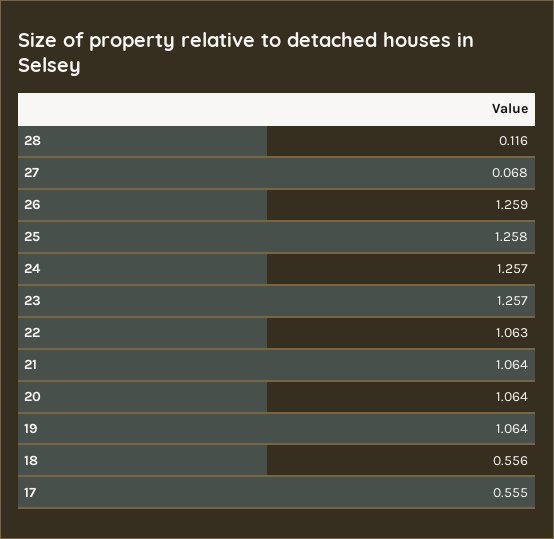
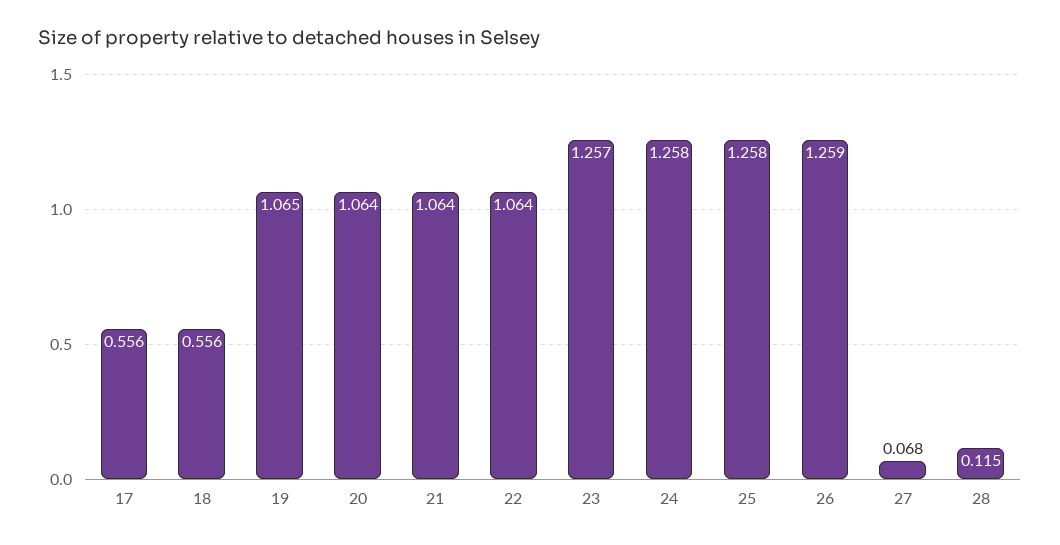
28: 0.116 -> 0.115
24: 1.257 -> 1.258
22: 1.063 -> 1.064
19: 1.064 -> 1.065
17: 0.555 -> 0.556

